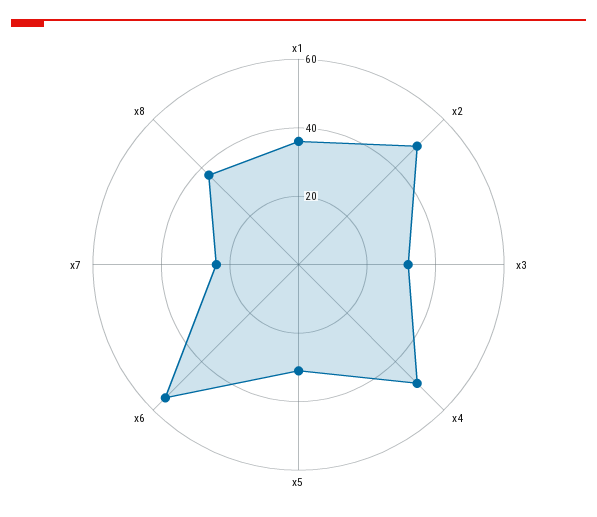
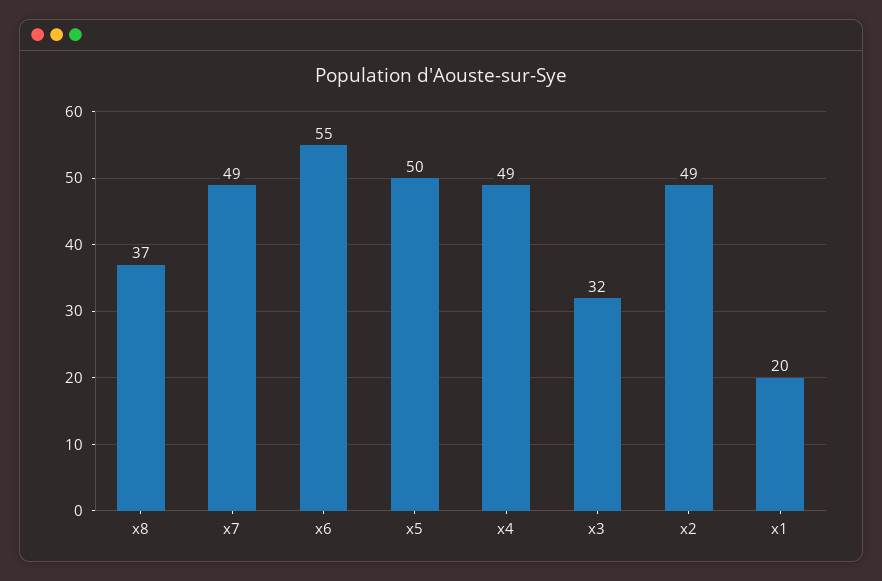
x1: 35 -> 20
x5: 30 -> 50
x7: 25 -> 49

